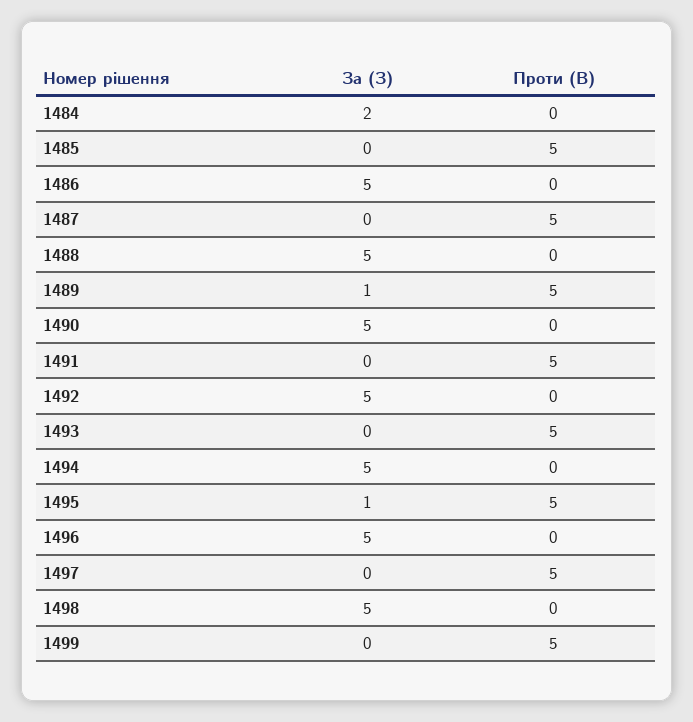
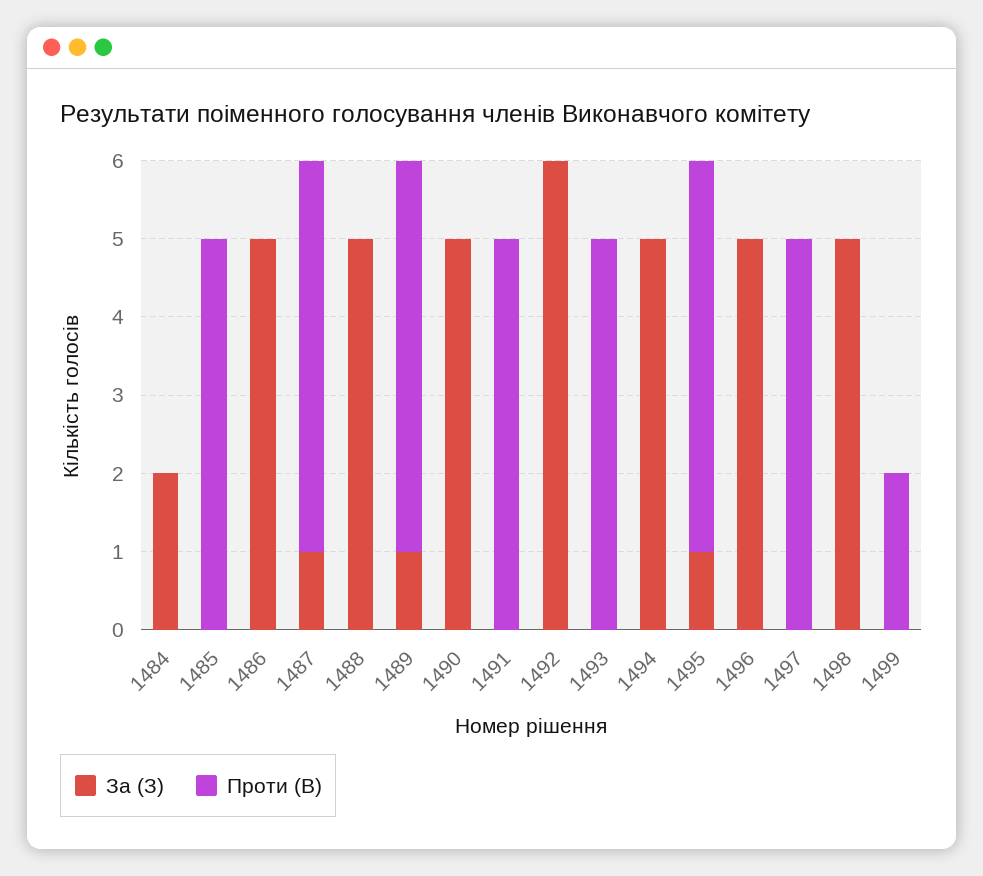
За (З), 1487: 0 -> 1
За (З), 1492: 5 -> 6
Проти (В), 1499: 5 -> 2

